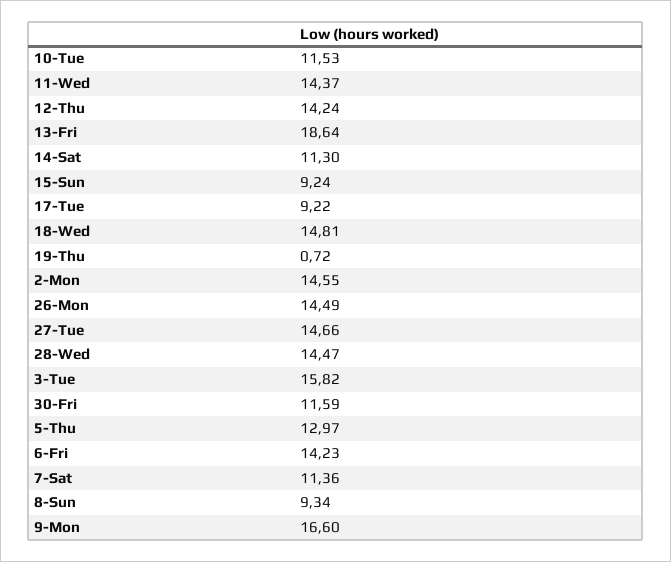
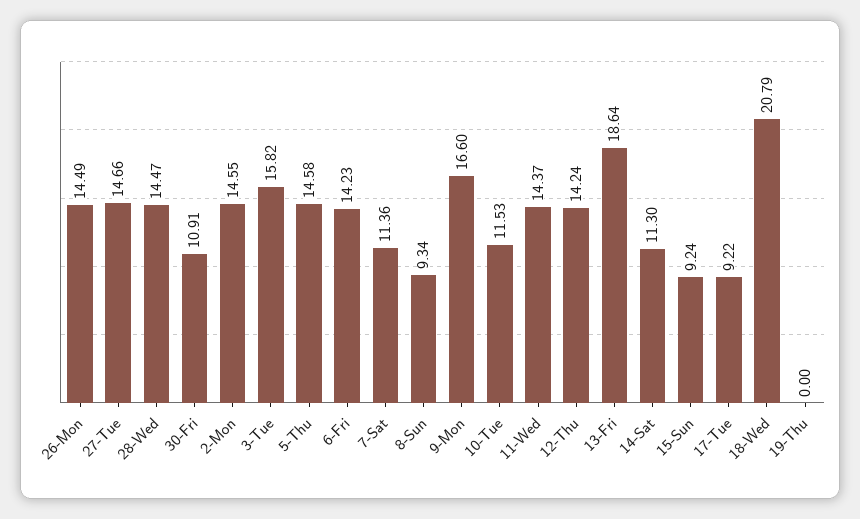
18-Wed: 14.81 -> 20.79
19-Thu: 0.72 -> 0
30-Fri: 11.59 -> 10.91
5-Thu: 12.97 -> 14.58

